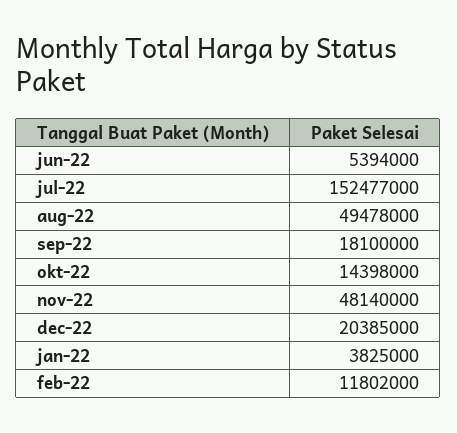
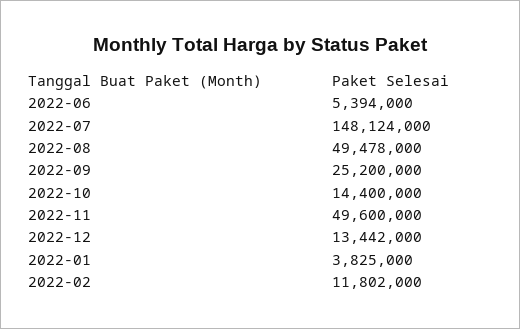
jul-22: 152477000 -> 148124000
sep-22: 18100000 -> 25200000
okt-22: 14398000 -> 14400000
nov-22: 48140000 -> 49600000
dec-22: 20385000 -> 13442000

